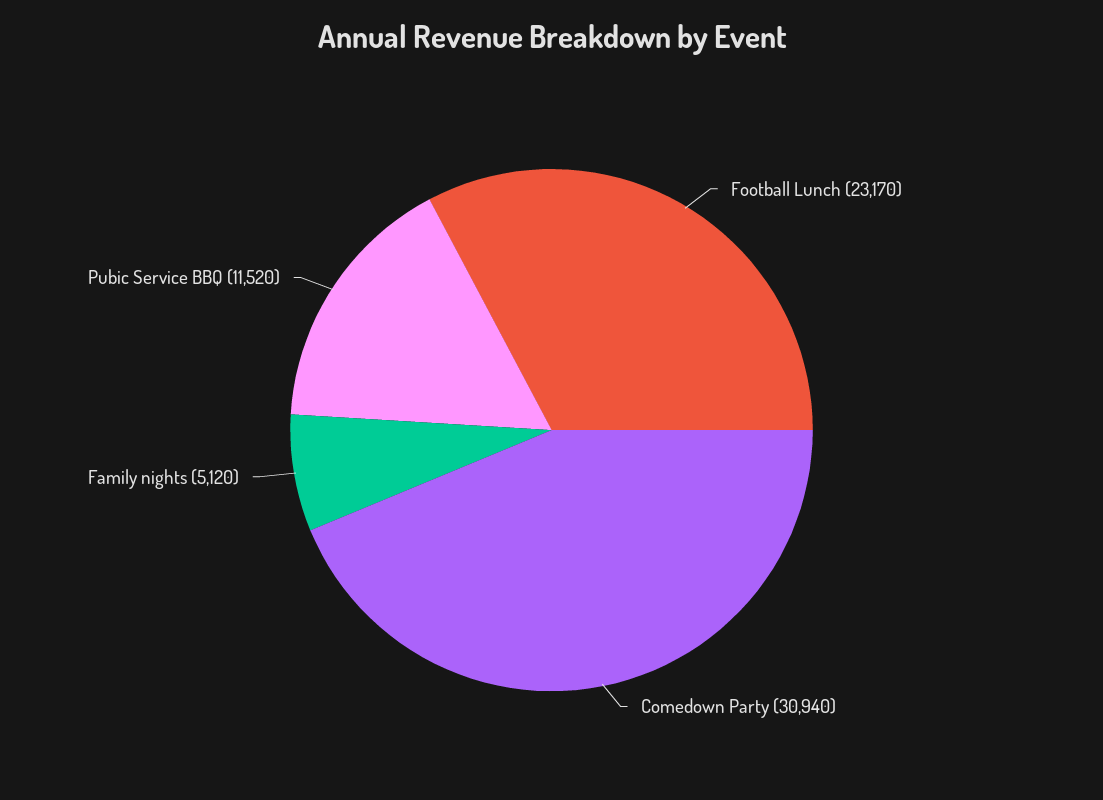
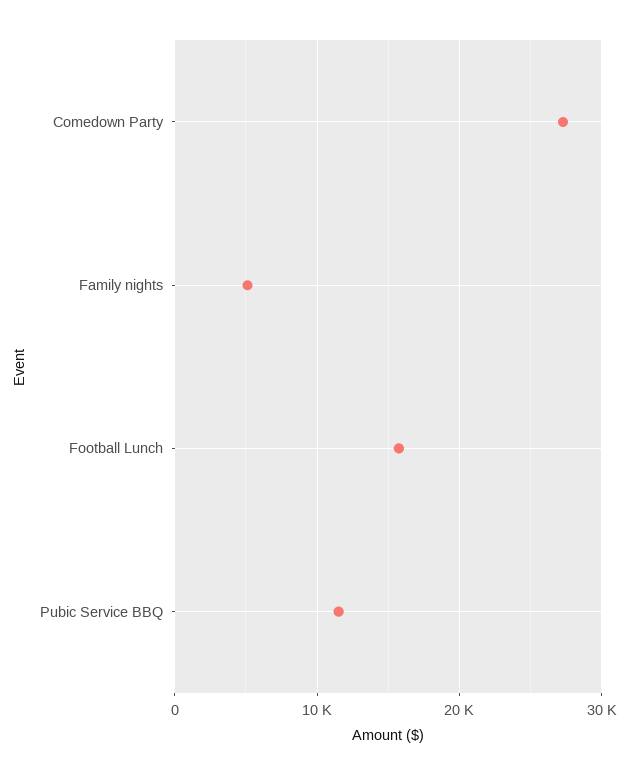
Football Lunch: 23170 -> 16000
Comedown Party: 30940 -> 27000

